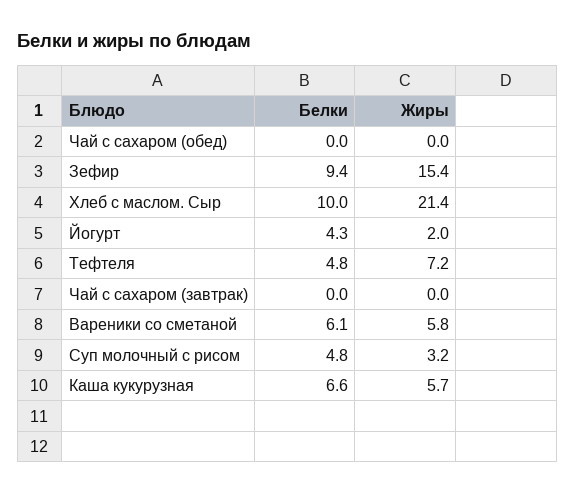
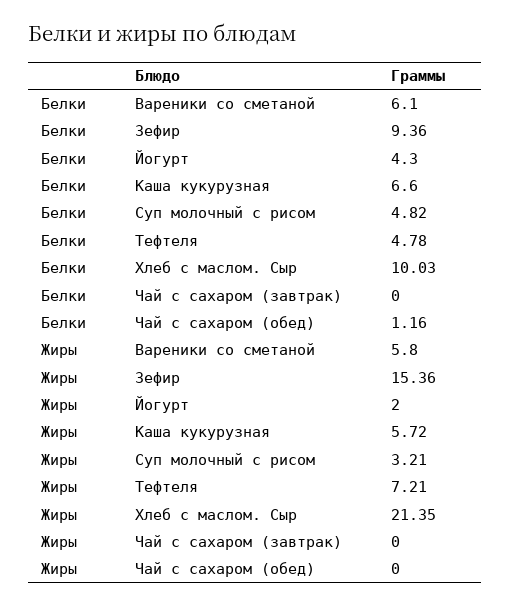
Белки, Чай с сахаром (обед): 0 -> 1.16

